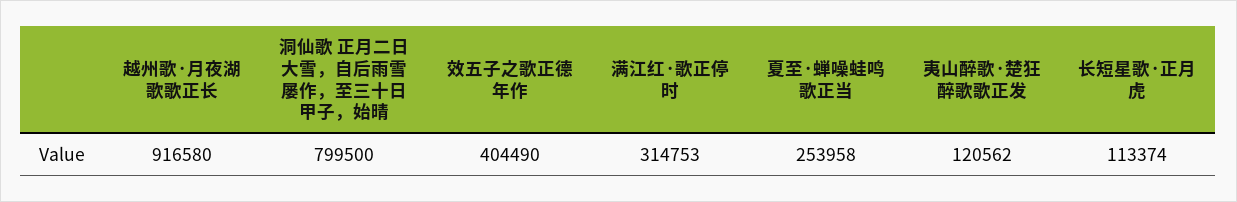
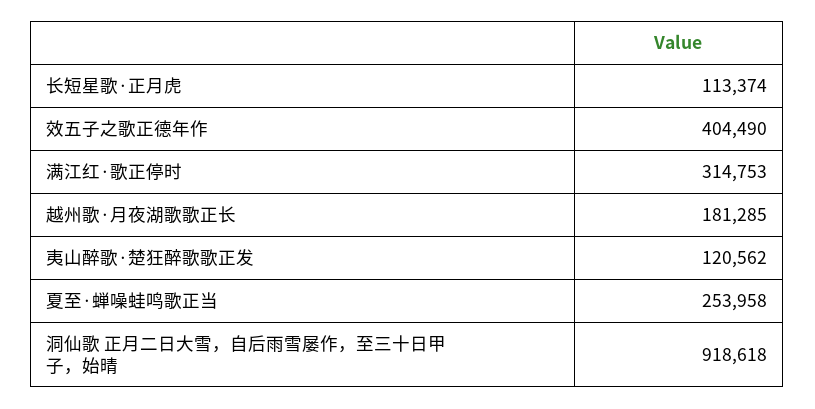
越州歌·月夜湖歌歌正长: 916580 -> 181285
洞仙歌 正月二日大雪，自后雨雪屡作，至三十日甲子，始晴: 799500 -> 918618

